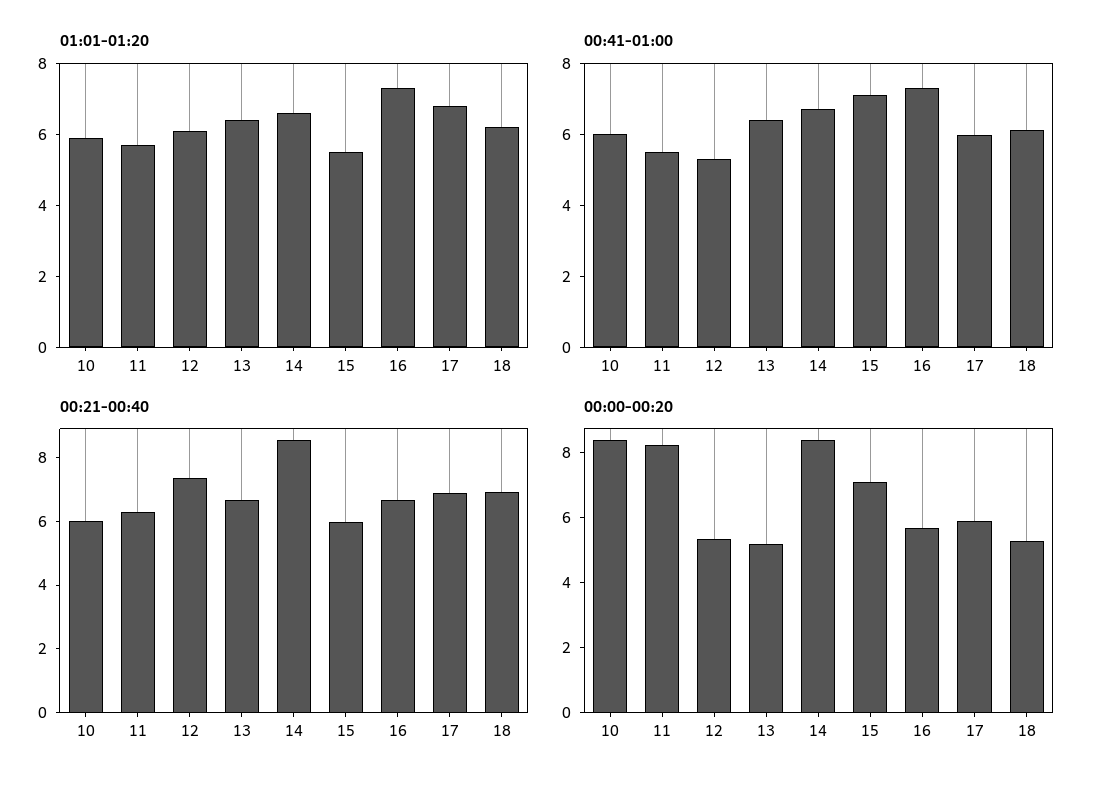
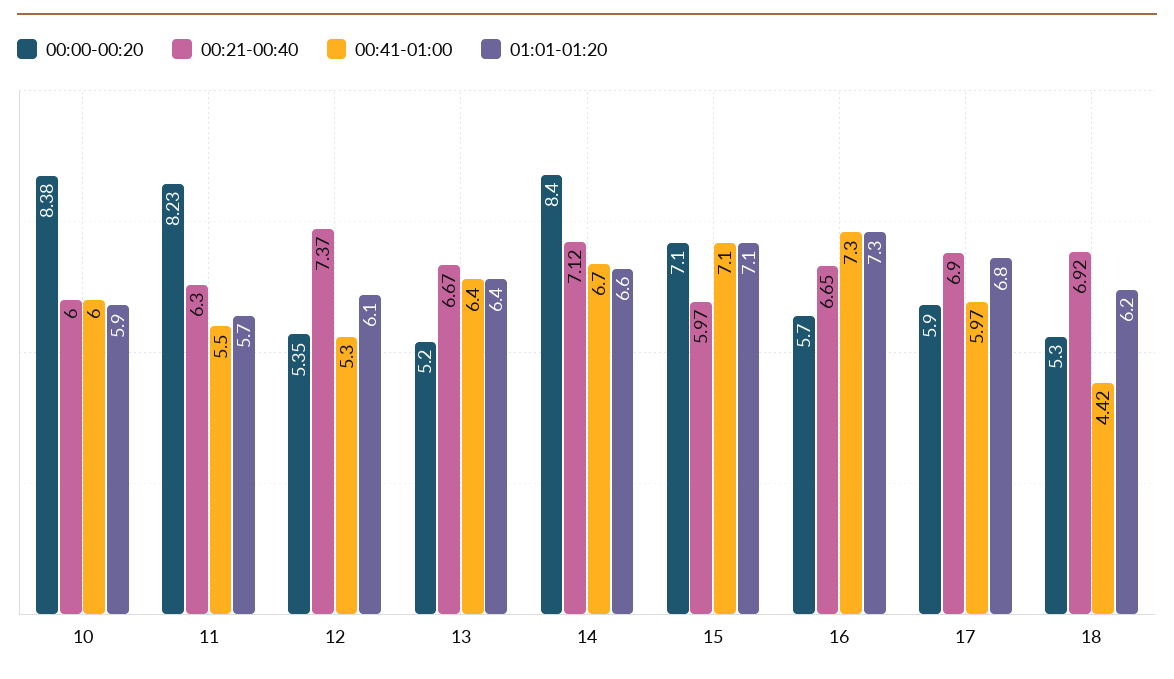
01:01-01:20, 15: 5.5 -> 7.1
00:41-01:00, 18: 6 -> 4.42
00:21-00:40, 14: 8.5 -> 7.12

